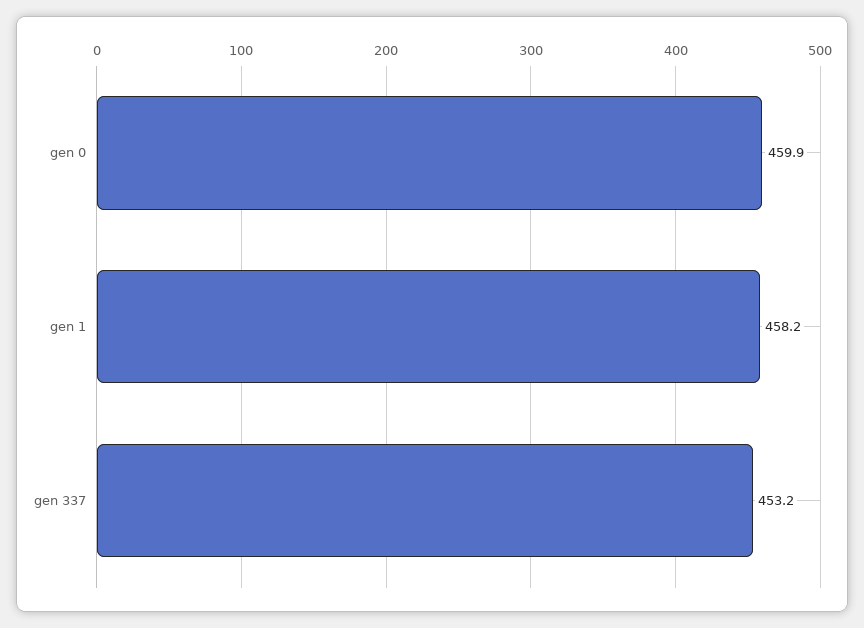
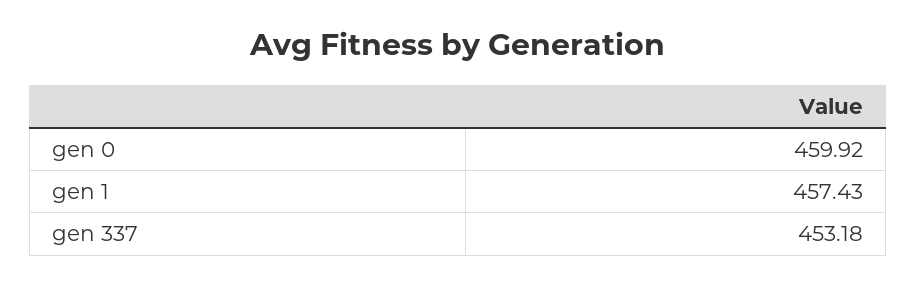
gen 1: 458.2 -> 457.43

